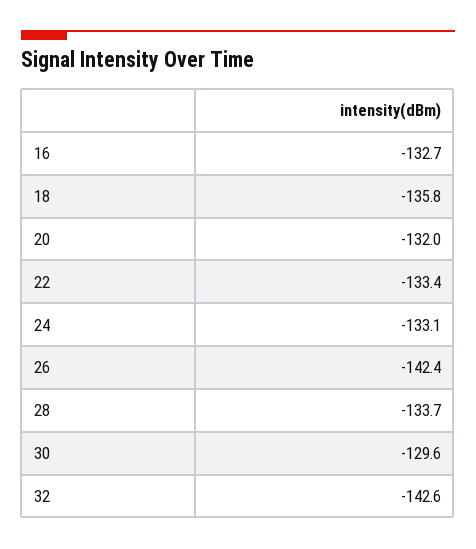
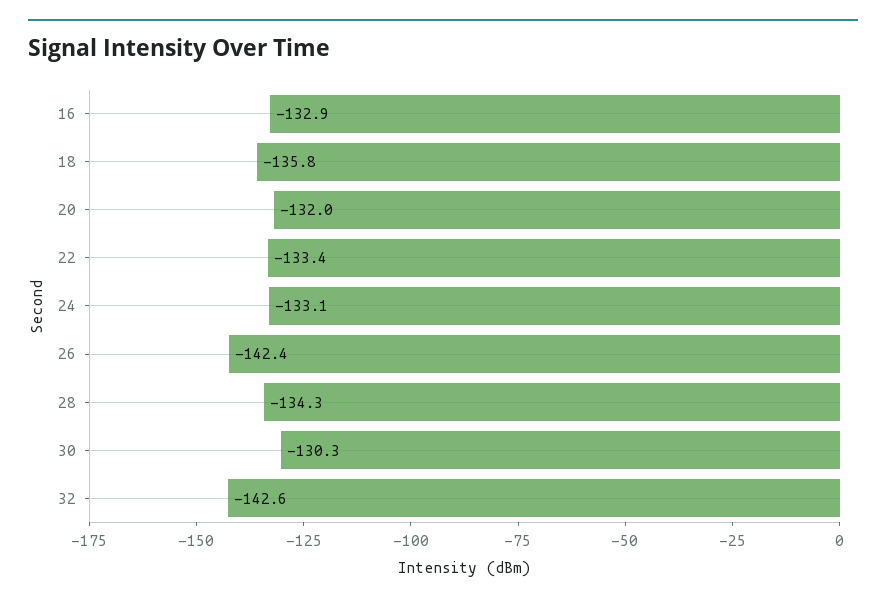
16: -132.7 -> -132.9
28: -133.7 -> -134.3
30: -129.6 -> -130.3

